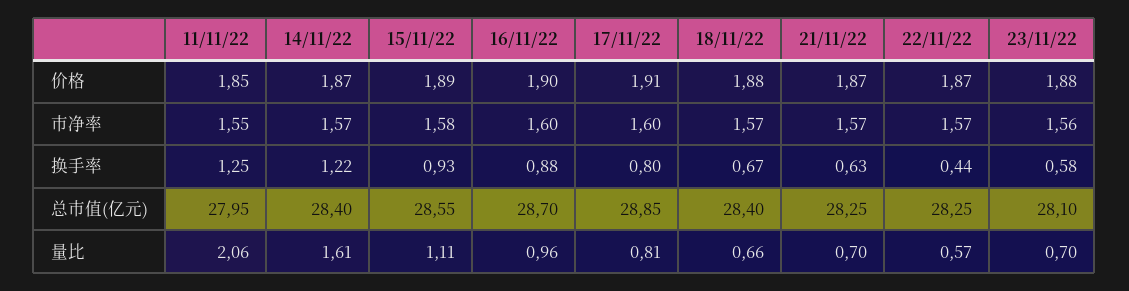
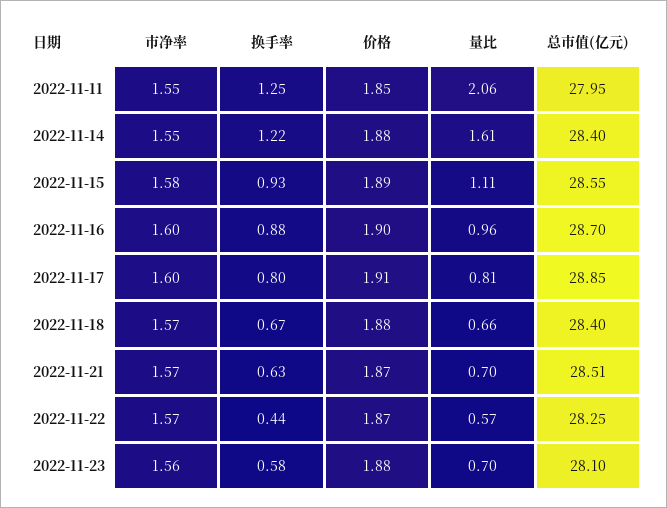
14/11/22, 价格: 1.87 -> 1.88
14/11/22, 市净率: 1.57 -> 1.55
21/11/22, 总市值(亿元): 28.25 -> 28.51

